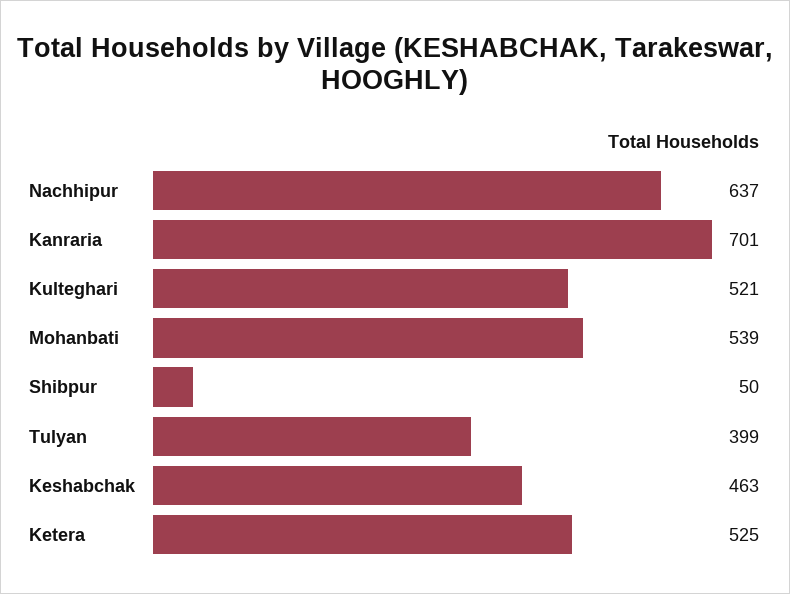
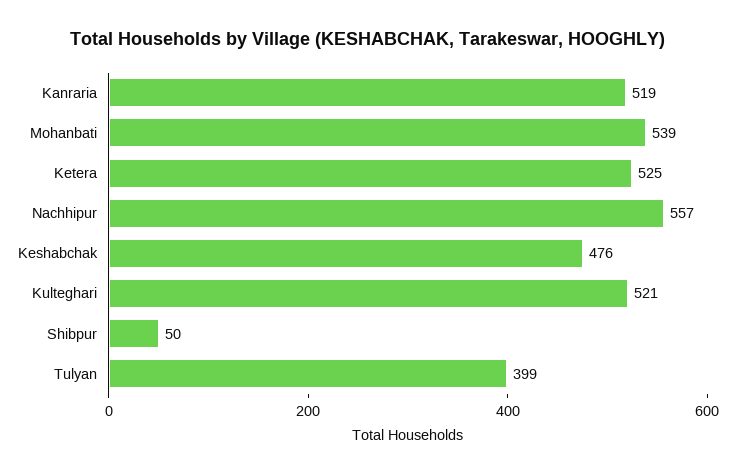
Nachhipur: 637 -> 557
Kanraria: 701 -> 519
Keshabchak: 463 -> 476

